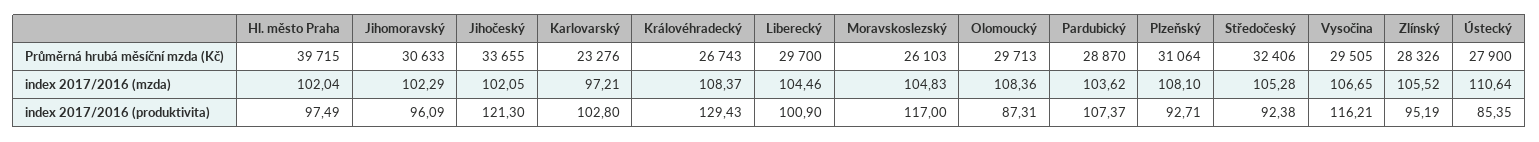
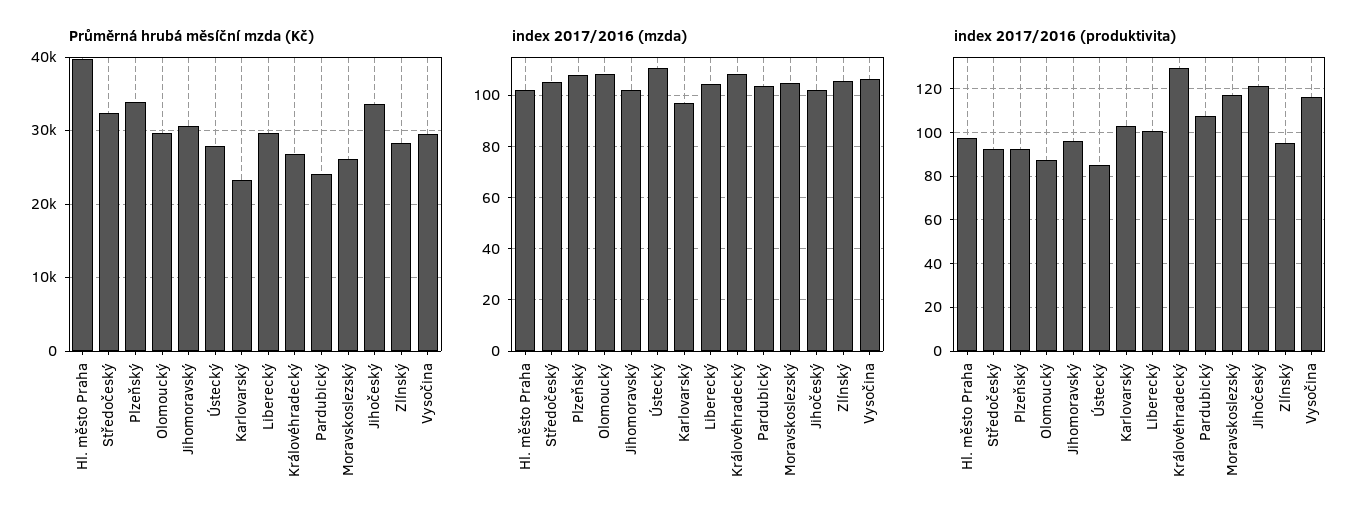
Průměrná hrubá měsíční mzda (Kč), Pardubický: 28870 -> 24000
Průměrná hrubá měsíční mzda (Kč), Plzeňský: 31064 -> 34000

